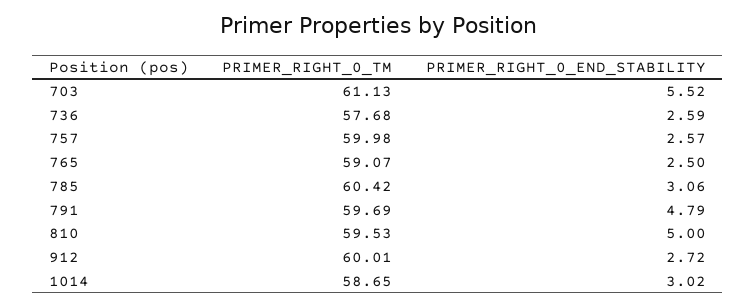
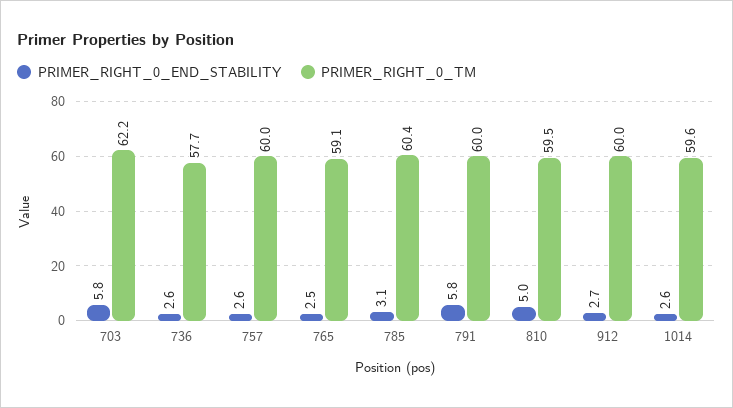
PRIMER_RIGHT_0_TM, 703: 61.13 -> 62.2
PRIMER_RIGHT_0_END_STABILITY, 703: 5.52 -> 5.8
PRIMER_RIGHT_0_TM, 791: 59.69 -> 60
PRIMER_RIGHT_0_END_STABILITY, 791: 4.79 -> 5.8
PRIMER_RIGHT_0_TM, 1014: 58.65 -> 59.6
PRIMER_RIGHT_0_END_STABILITY, 1014: 3.02 -> 2.6

